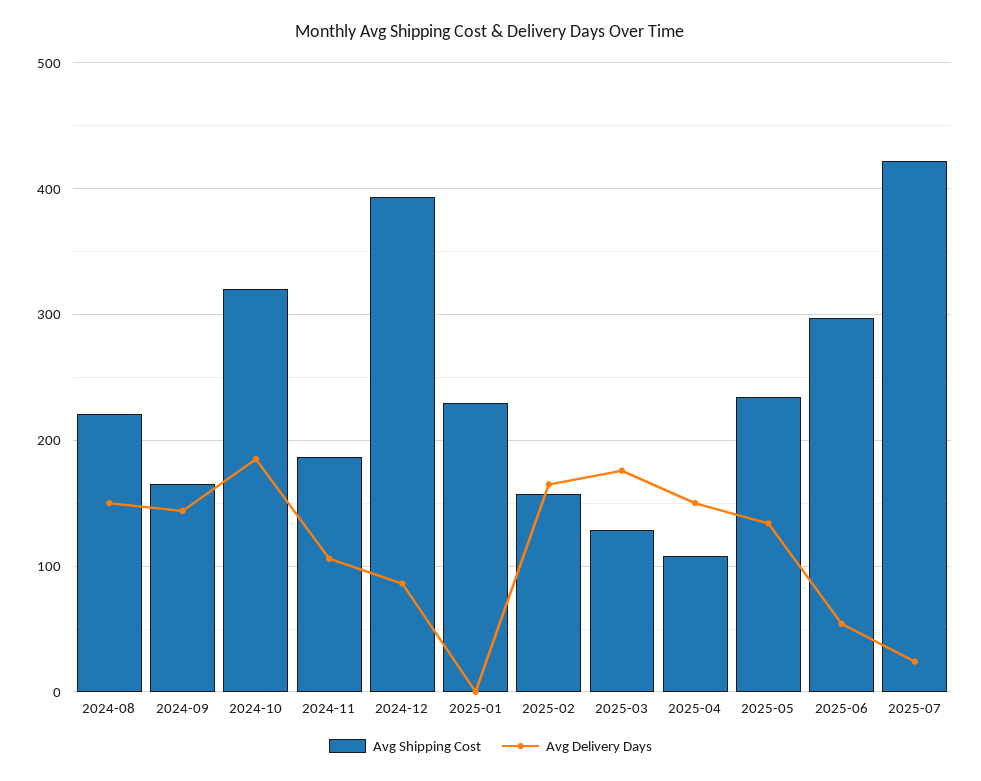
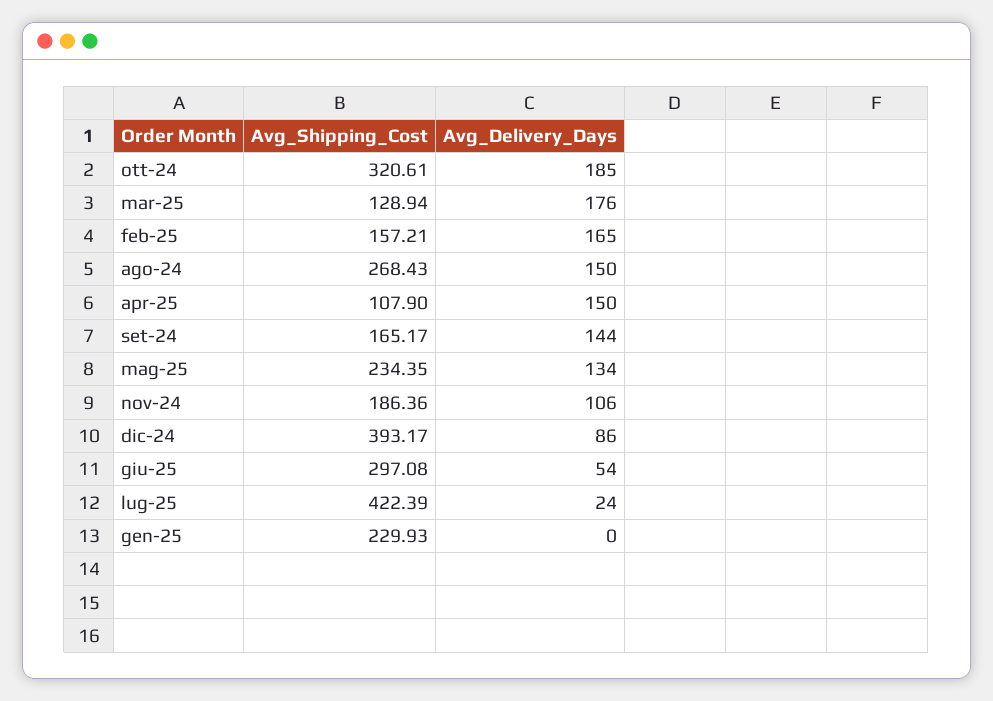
Avg Shipping Cost, 2024-08: 220 -> 268.43

